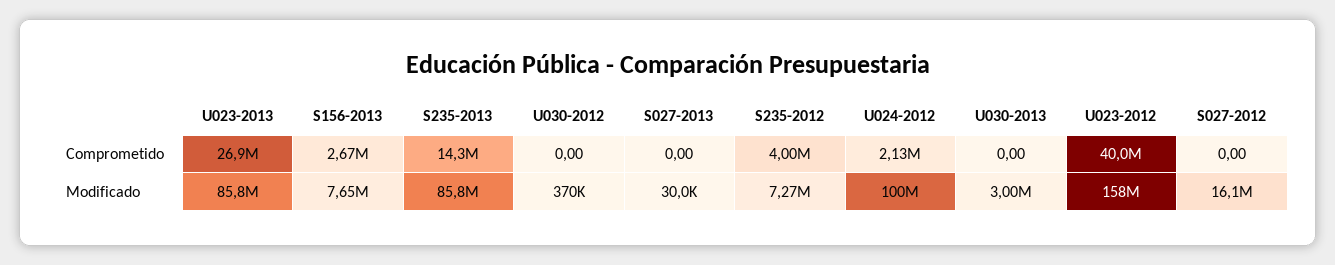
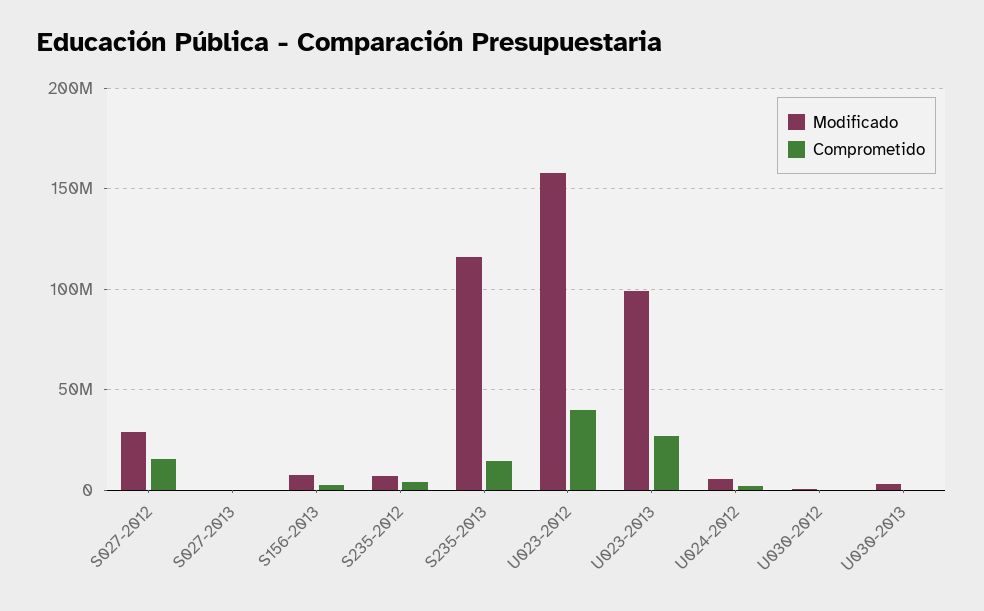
Comprometido, S027-2012: 0 -> 15000000
Modificado, U023-2013: 85800000 -> 100000000
Modificado, S235-2013: 85800000 -> 115000000
Modificado, U024-2012: 100000000 -> 5000000
Modificado, S027-2012: 16100000 -> 30000000

